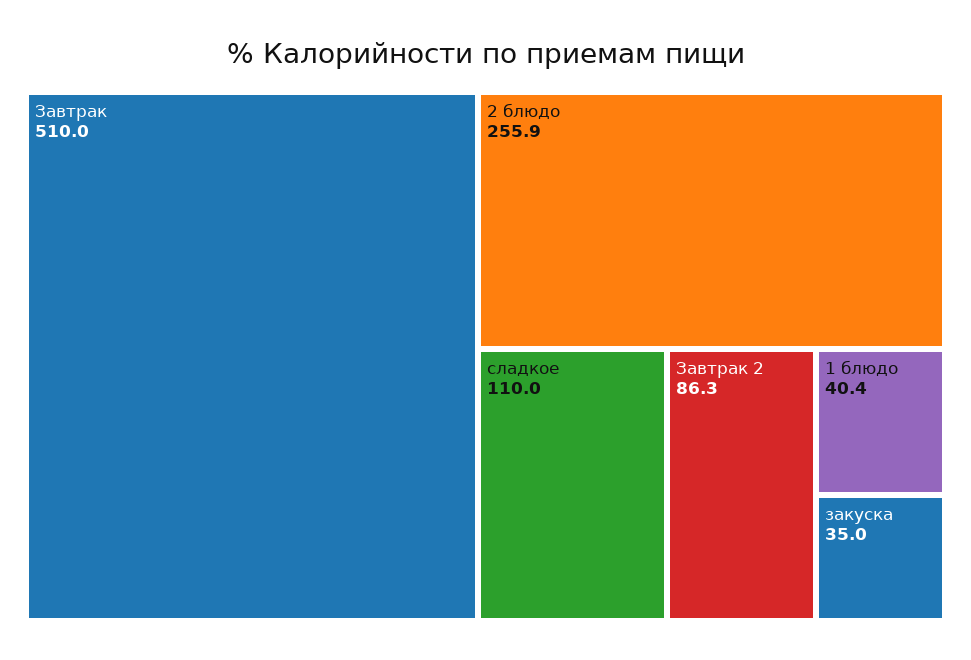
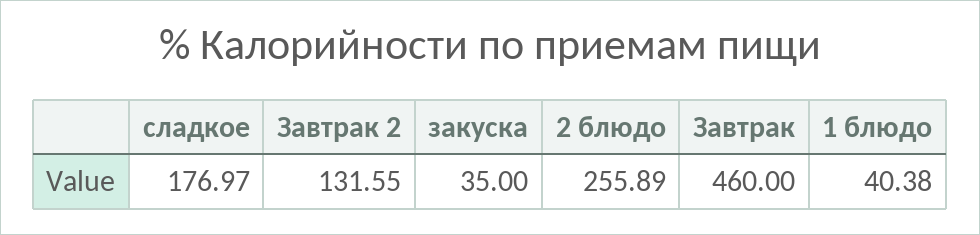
Завтрак: 510 -> 460
сладкое: 110 -> 176.97
Завтрак 2: 86.3 -> 131.55

